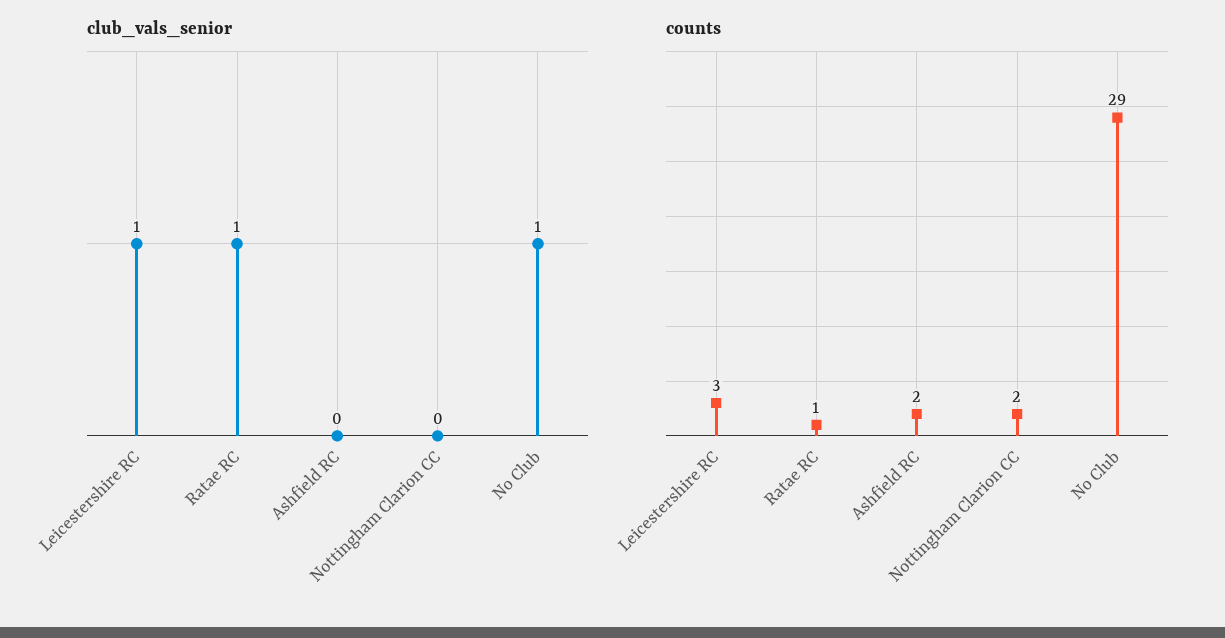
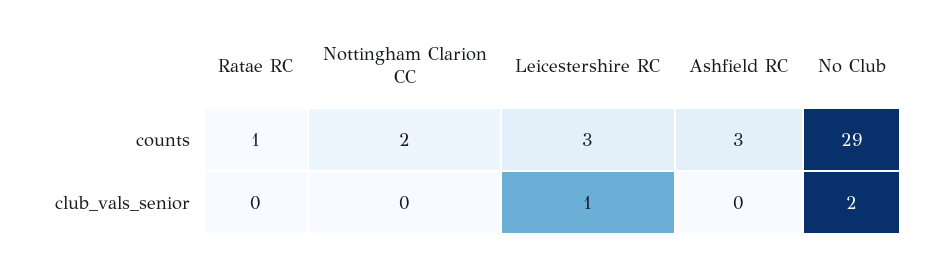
club_vals_senior, Ratae RC: 1 -> 0
club_vals_senior, No Club: 1 -> 2
counts, Ashfield RC: 2 -> 3

